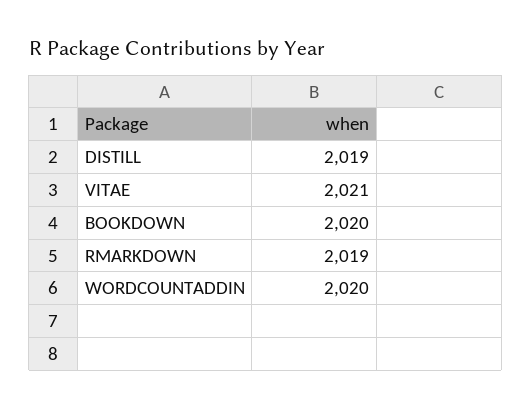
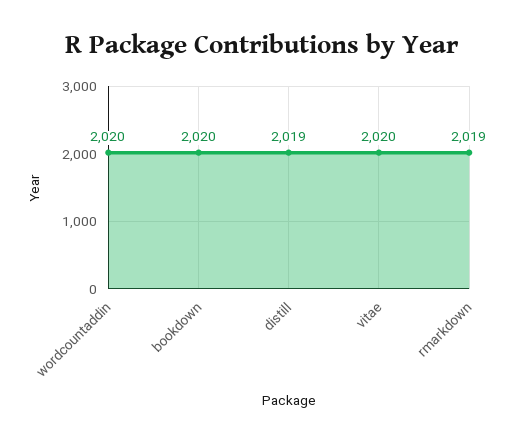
VITAE: 2021 -> 2020

